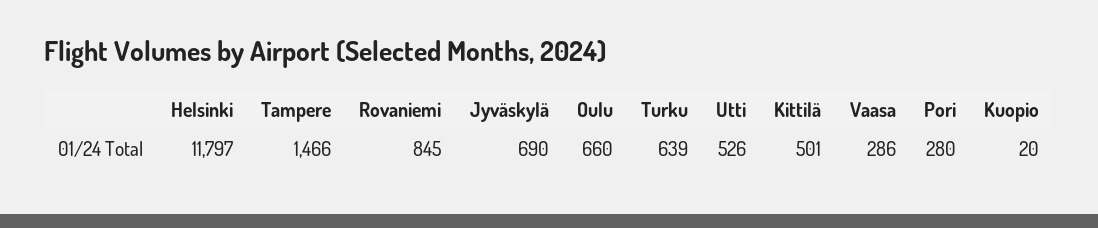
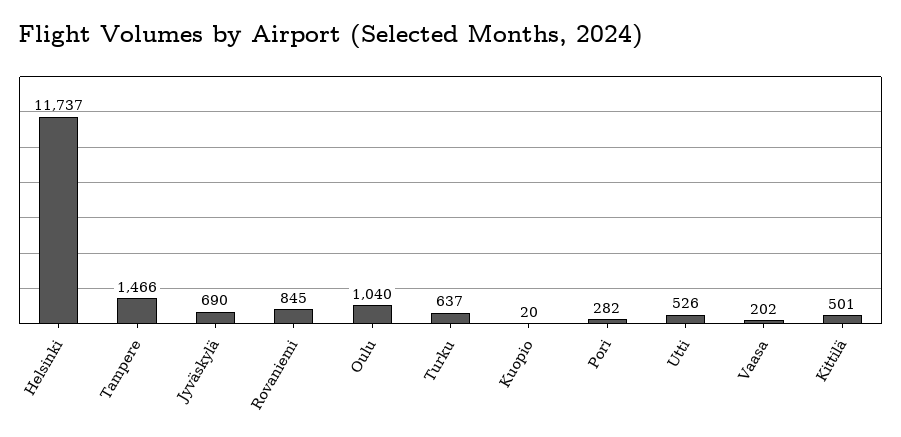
Helsinki: 11797 -> 11737
Oulu: 660 -> 1040
Turku: 639 -> 637
Vaasa: 286 -> 202
Pori: 280 -> 282

